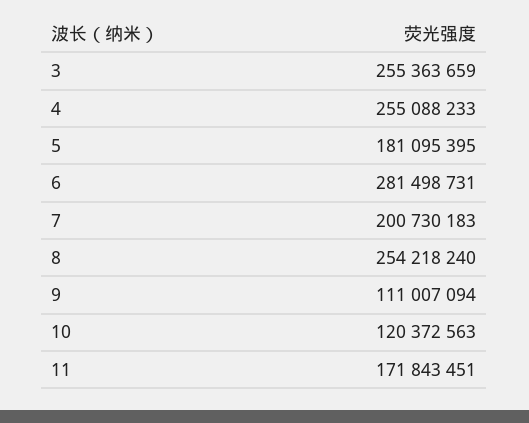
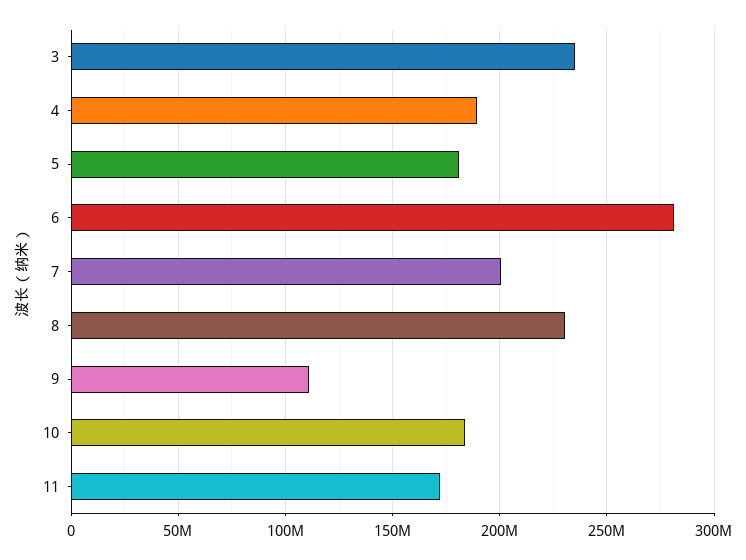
3: 255363659 -> 235000000
4: 255088233 -> 190000000
8: 254218240 -> 230000000
10: 120372563 -> 185000000

